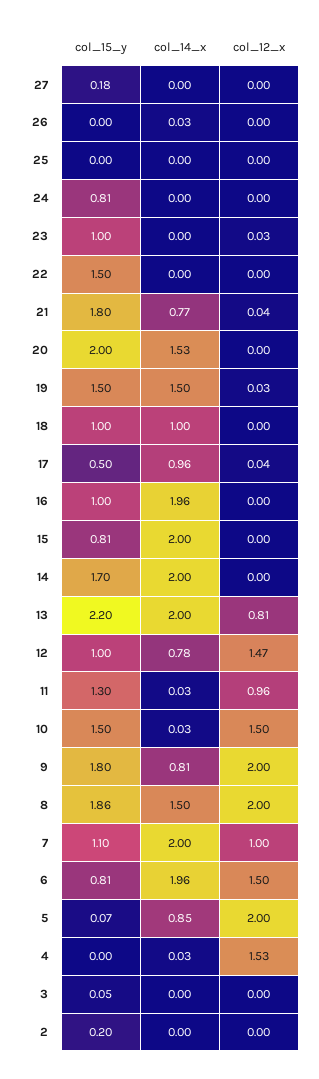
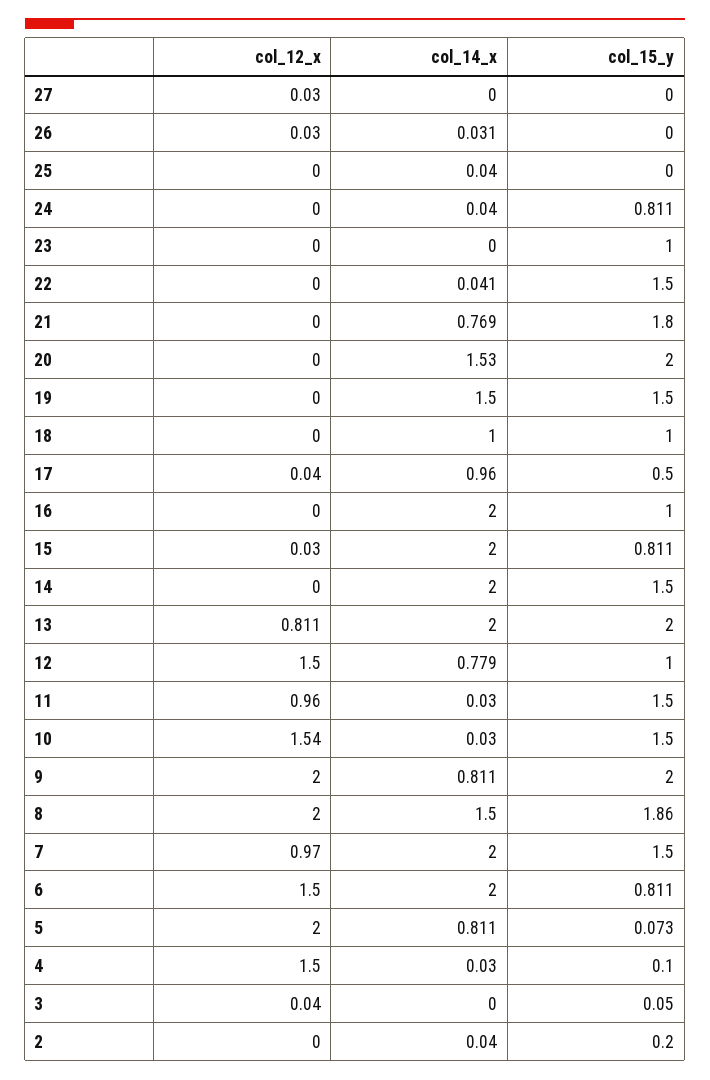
col_15_y, 27: 0.18 -> 0
col_12_x, 27: 0 -> 0.03
col_12_x, 26: 0 -> 0.03
col_14_x, 25: 0 -> 0.04
col_14_x, 24: 0 -> 0.04
col_12_x, 23: 0.03 -> 0
col_14_x, 22: 0 -> 0.041
col_12_x, 21: 0.04 -> 0
col_12_x, 19: 0.03 -> 0
col_14_x, 16: 1.96 -> 2
col_12_x, 15: 0 -> 0.03
col_15_y, 14: 1.7 -> 1.5
col_15_y, 13: 2.2 -> 2
col_12_x, 12: 1.47 -> 1.5
col_15_y, 11: 1.3 -> 1.5
col_12_x, 10: 1.5 -> 1.54
col_15_y, 9: 1.8 -> 2
col_15_y, 7: 1.1 -> 1.5
col_12_x, 7: 1 -> 0.97
col_14_x, 6: 1.96 -> 2
col_14_x, 5: 0.85 -> 0.811
col_15_y, 4: 0 -> 0.1
col_12_x, 4: 1.53 -> 1.5
col_12_x, 3: 0 -> 0.04
col_14_x, 2: 0 -> 0.04

